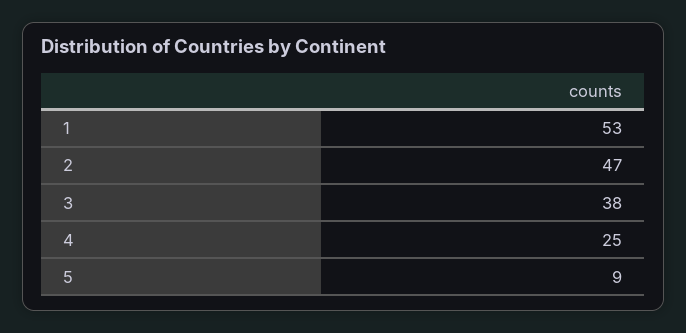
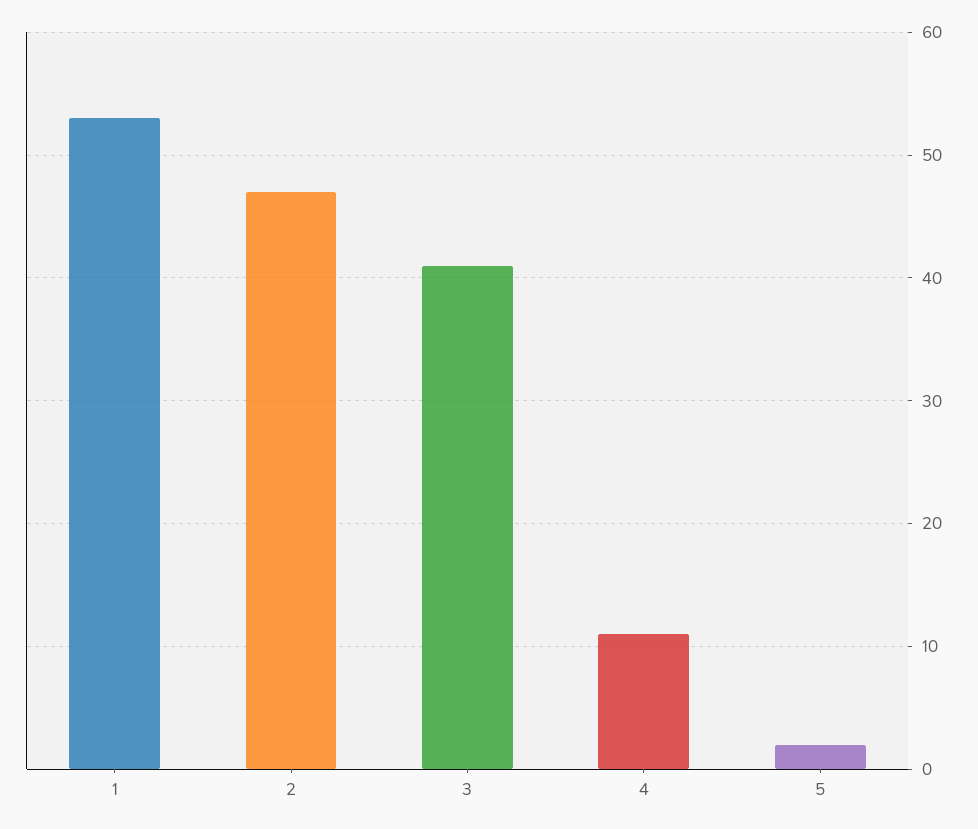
3: 38 -> 41
4: 25 -> 11
5: 9 -> 2

